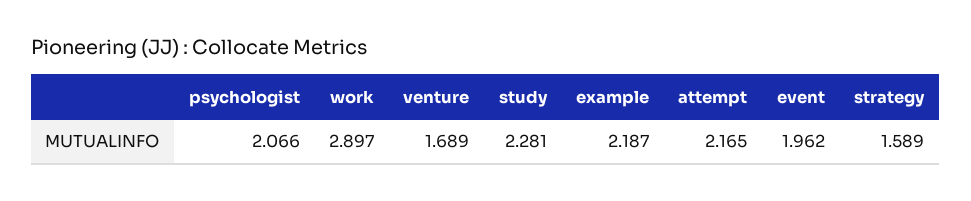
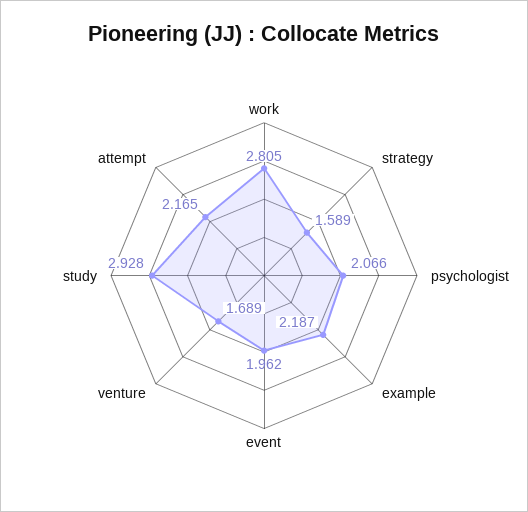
work: 2.897 -> 2.805
study: 2.281 -> 2.928

